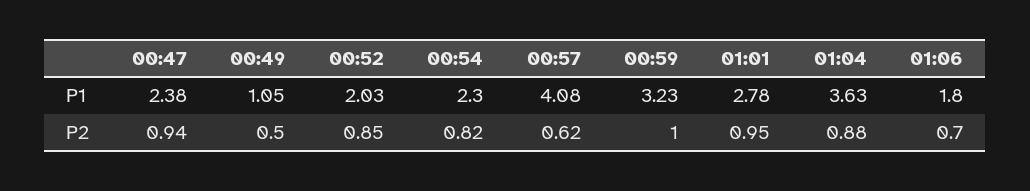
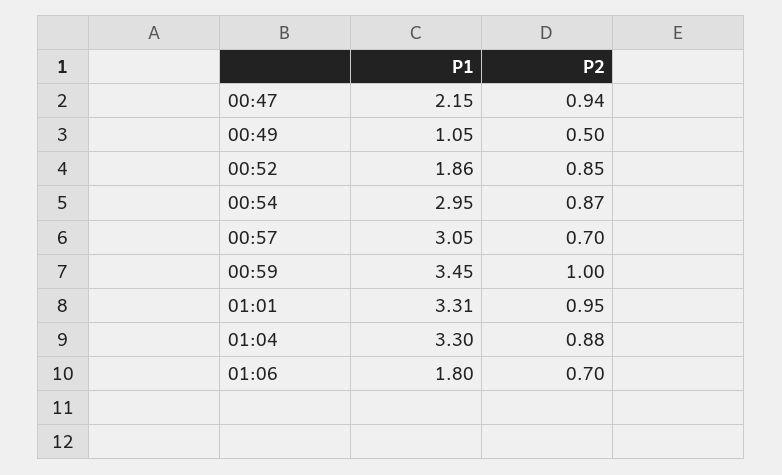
00:47, P1: 2.38 -> 2.15
00:52, P1: 2.03 -> 1.86
00:54, P1: 2.3 -> 2.95
00:57, P1: 4.08 -> 3.05
00:59, P1: 3.23 -> 3.45
01:01, P1: 2.78 -> 3.31
01:04, P1: 3.63 -> 3.3
00:54, P2: 0.82 -> 0.87
00:57, P2: 0.62 -> 0.7

